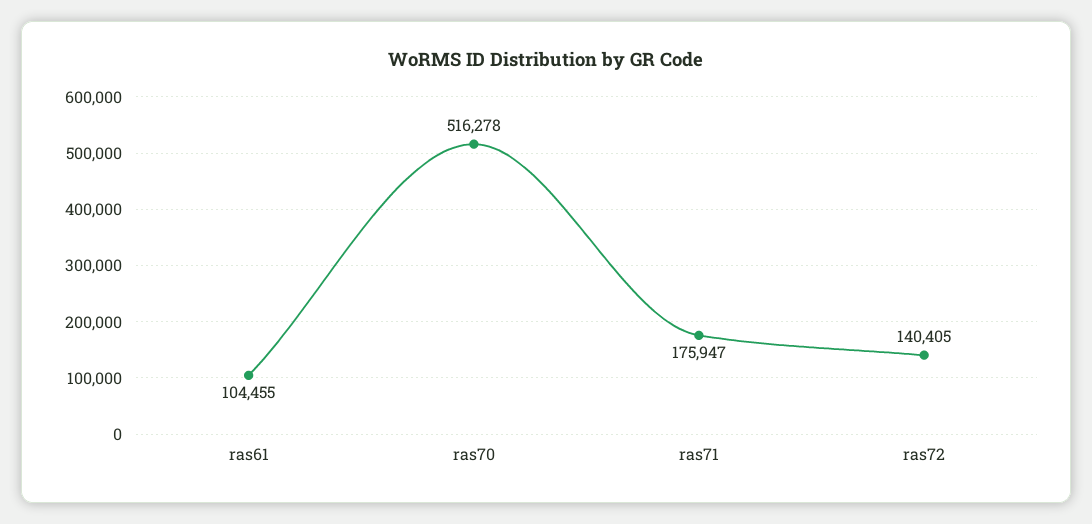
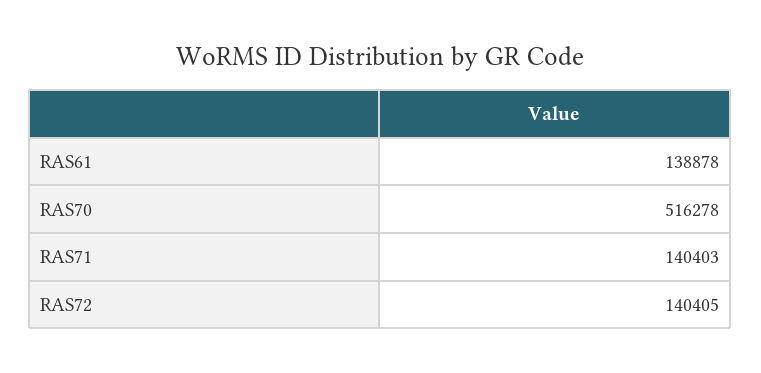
ras61: 104455 -> 138878
ras71: 175947 -> 140403

